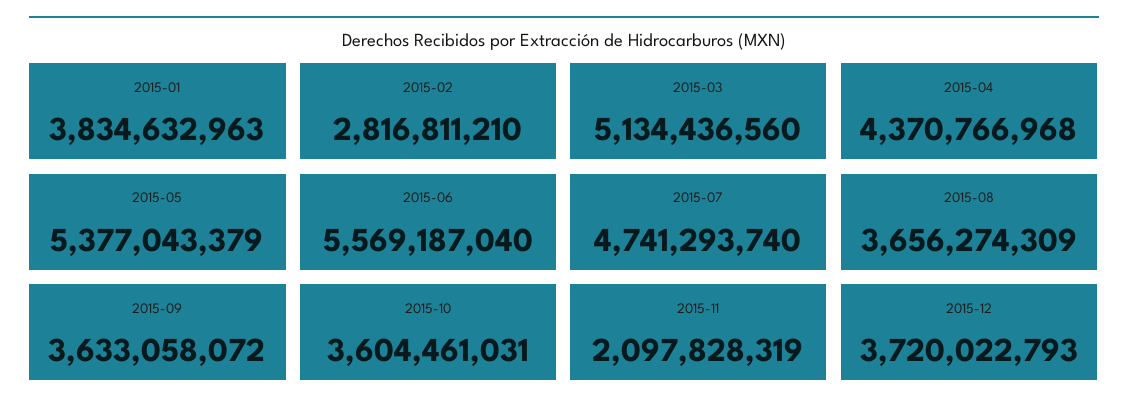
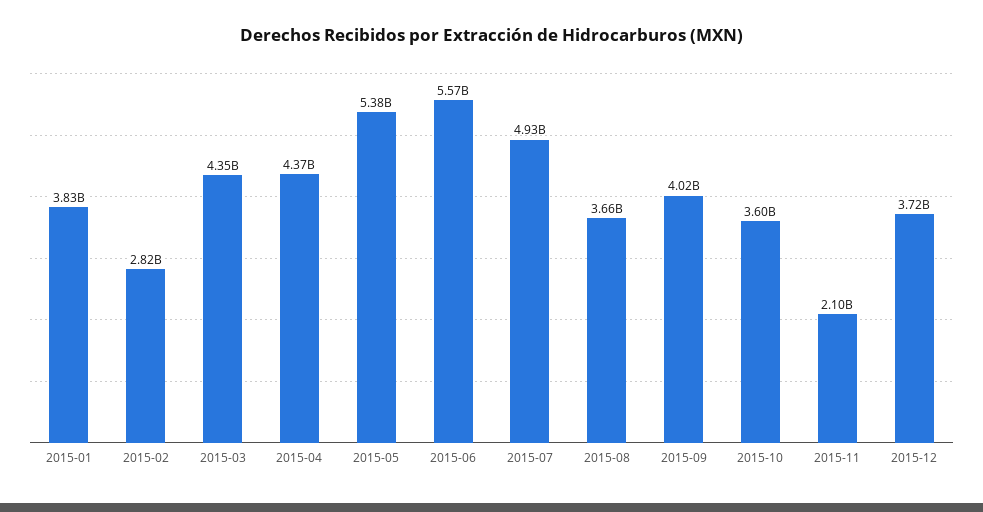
2015-03: 5134436560 -> 4350000000
2015-07: 4741293740 -> 4930000000
2015-09: 3633058072 -> 4020000000

